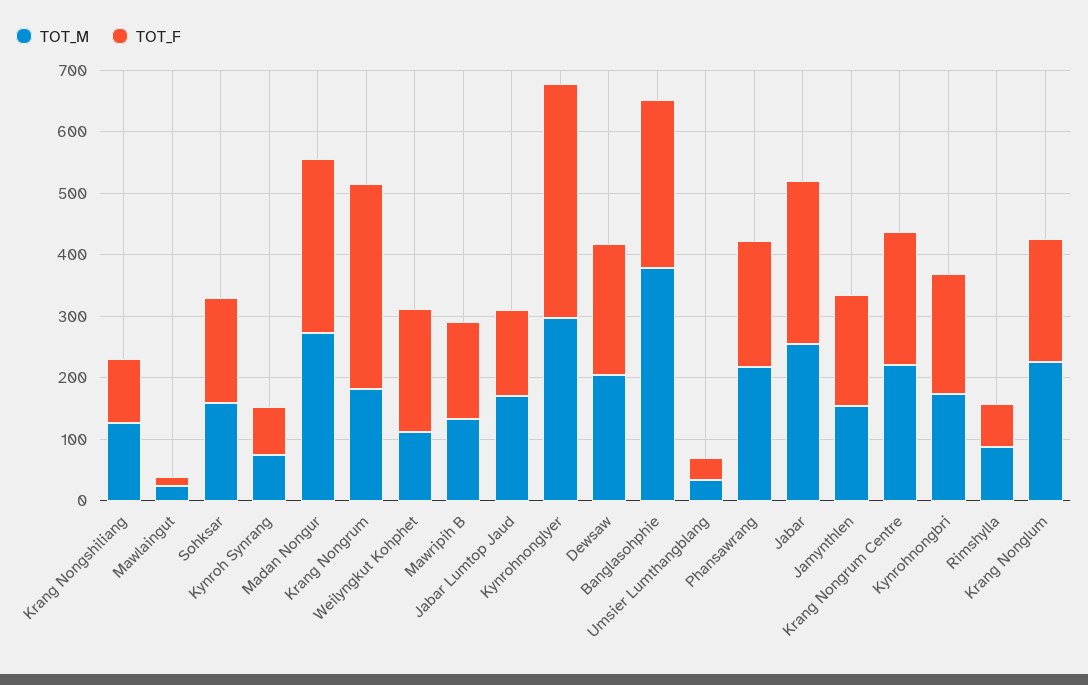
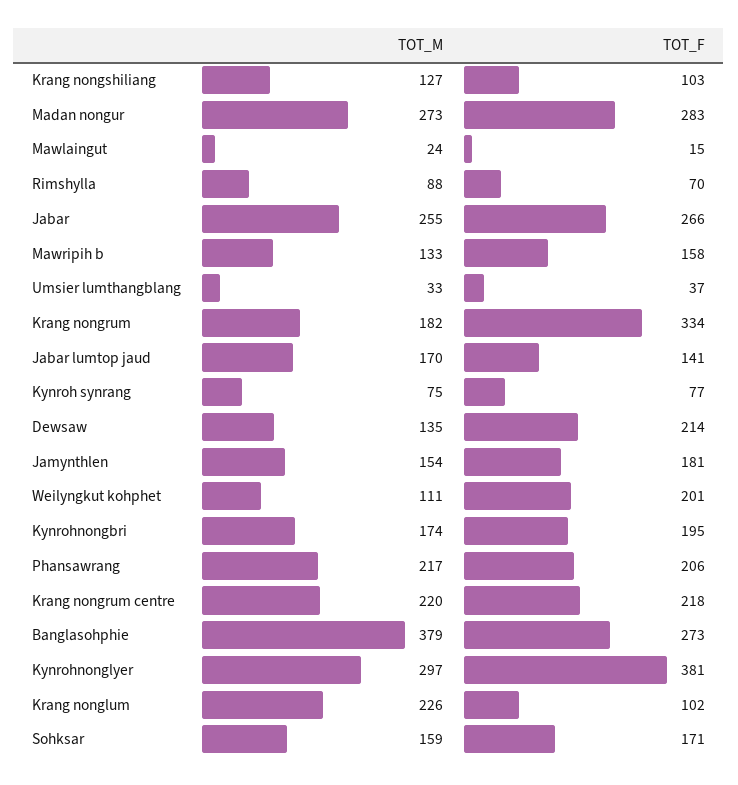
TOT_M, Dewsaw: 200 -> 135
TOT_F, Krang Nonglum: 200 -> 102

